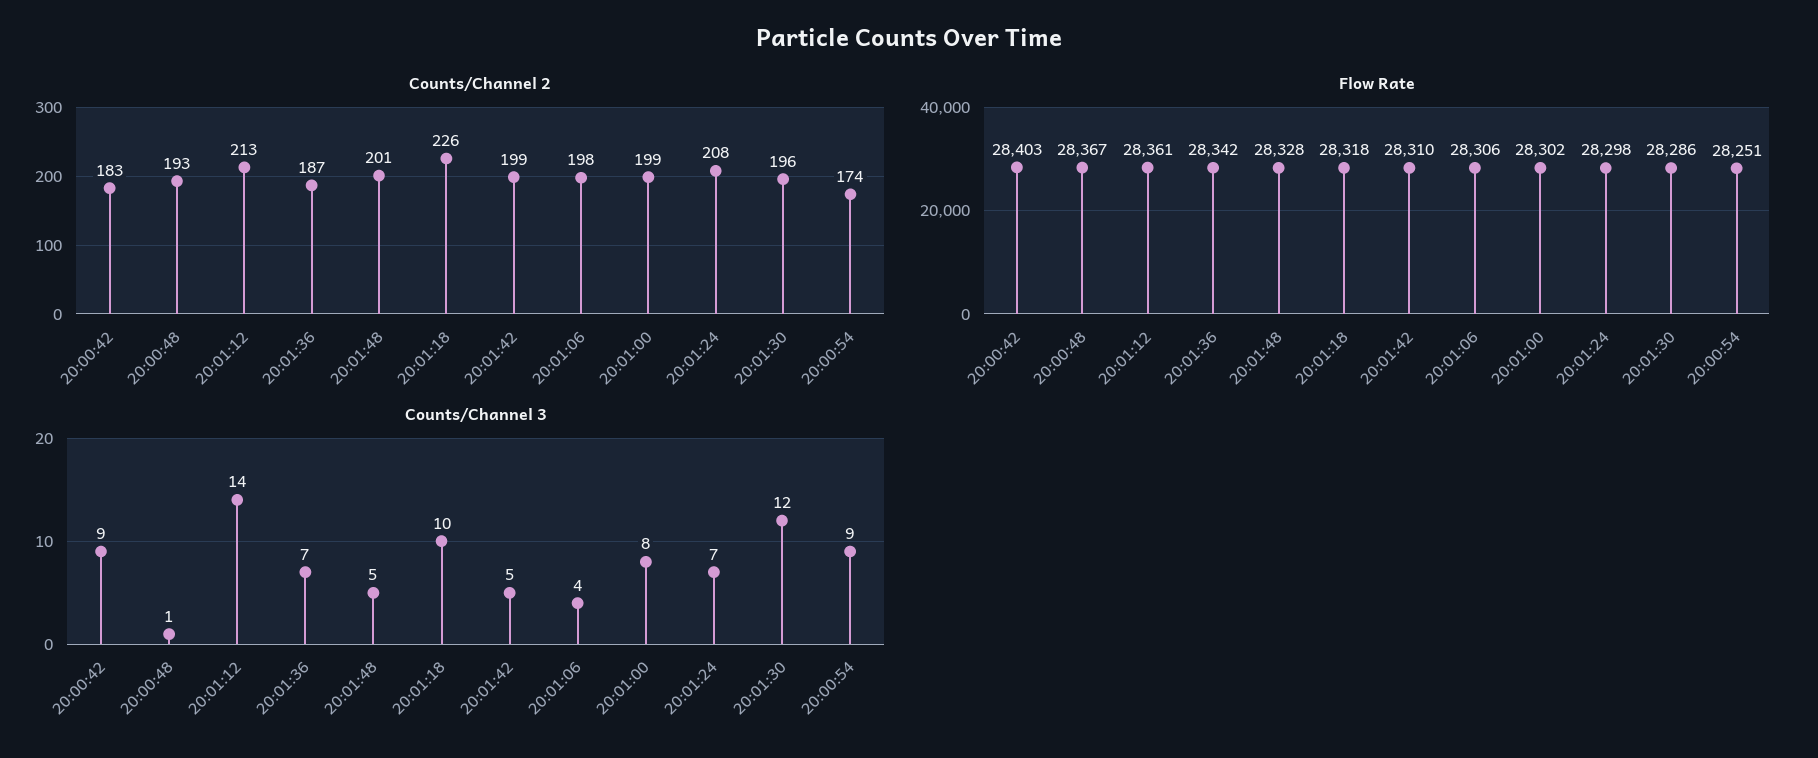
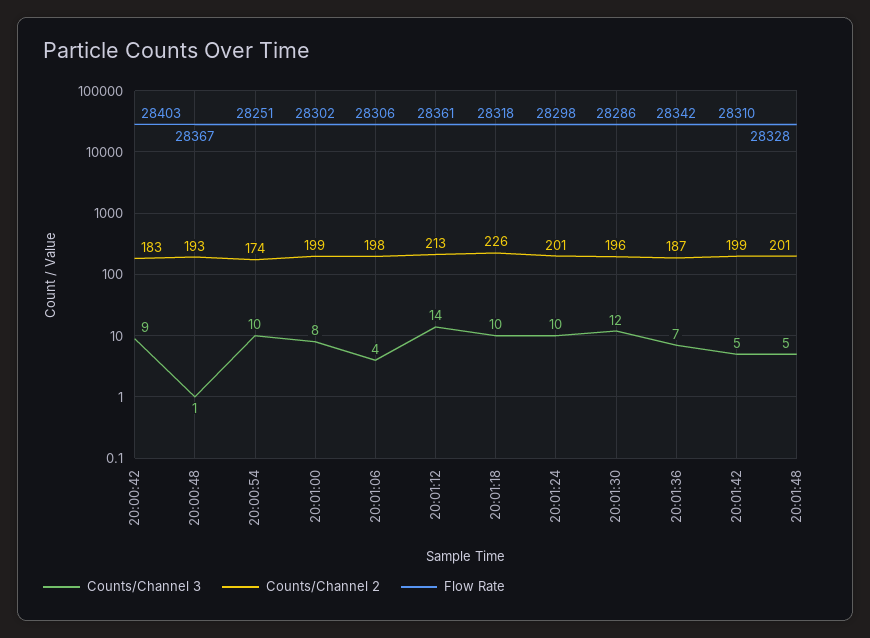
Counts/Channel 2, 20:01:24: 208 -> 201
Counts/Channel 3, 20:01:24: 7 -> 10
Counts/Channel 3, 20:00:54: 9 -> 10

